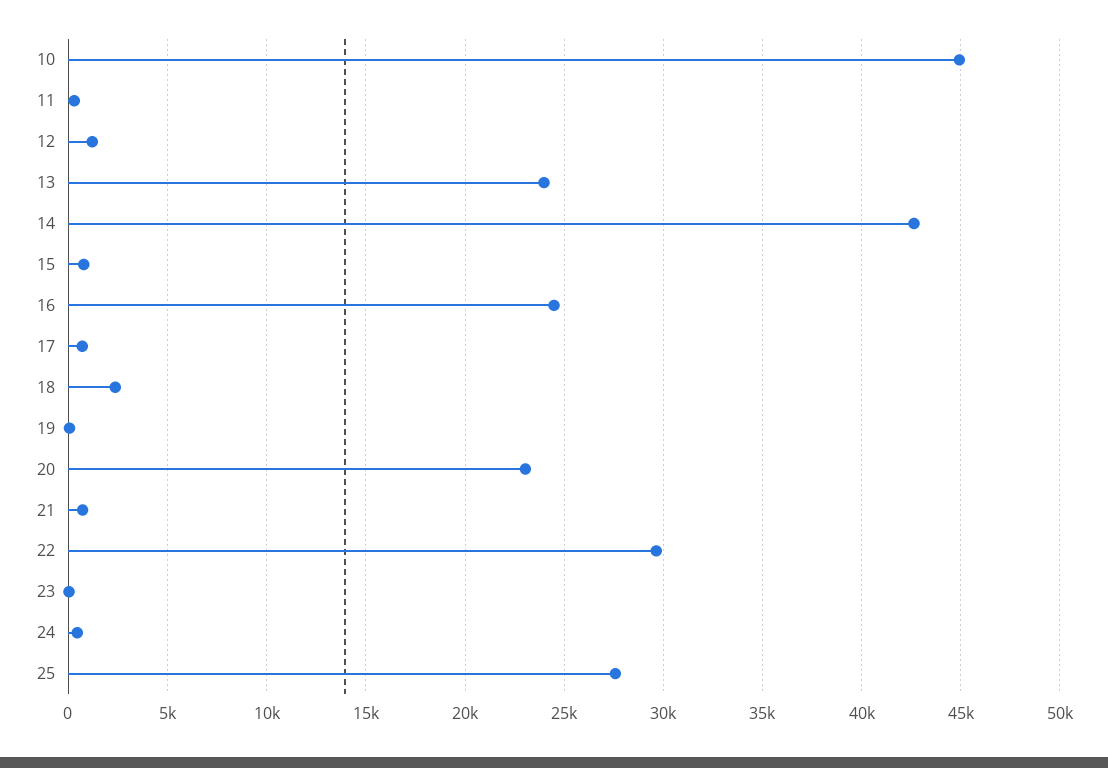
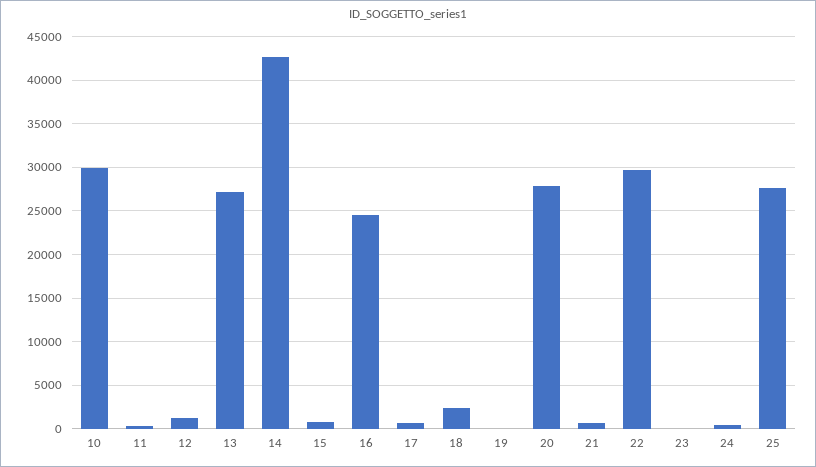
10: 45000 -> 30000
13: 24000 -> 27000
20: 23000 -> 28000

